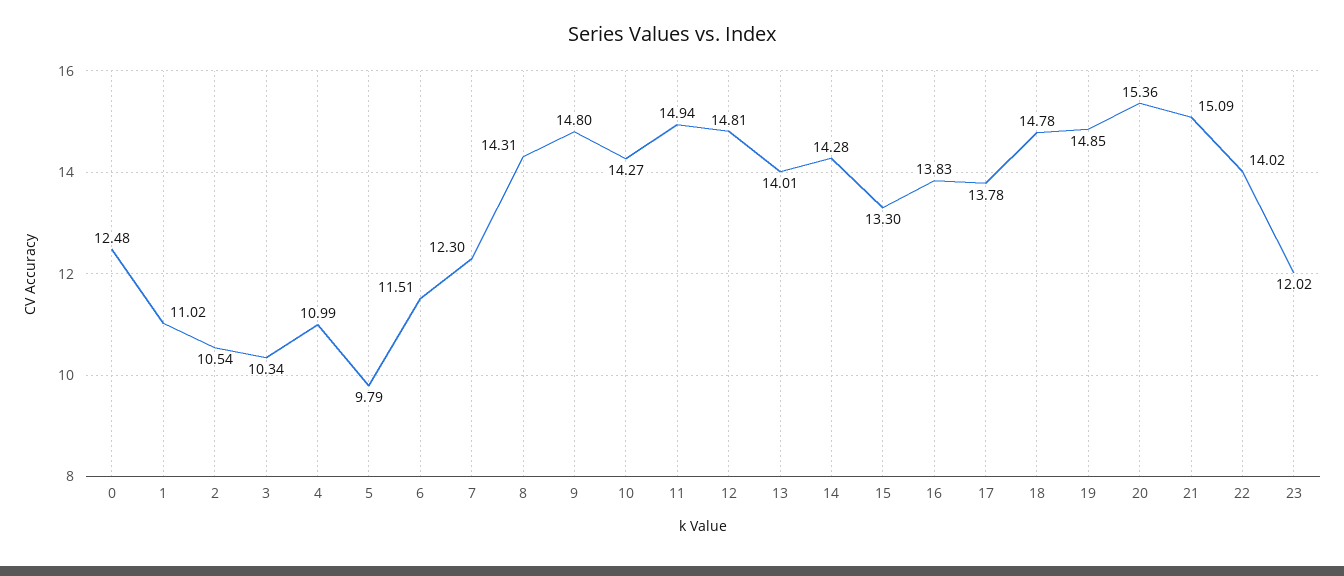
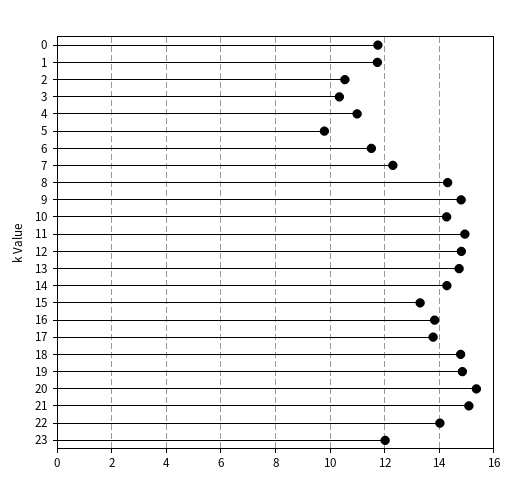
0: 12.48 -> 11.75
1: 11.02 -> 11.75
13: 14.01 -> 14.75

